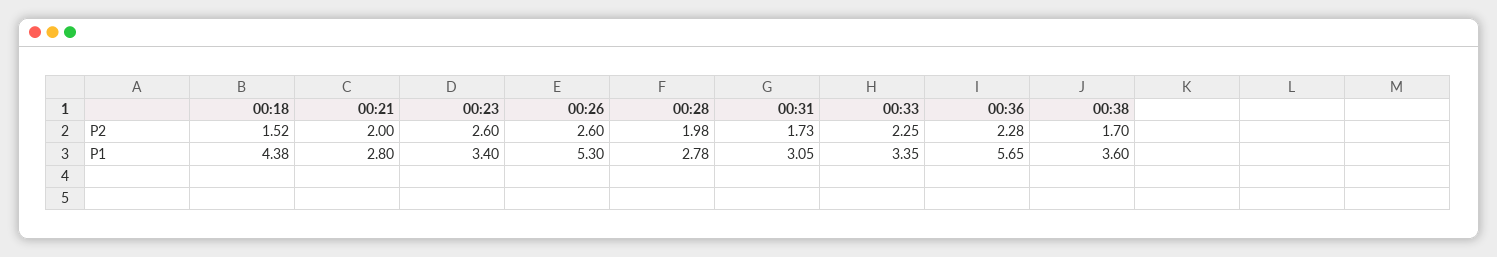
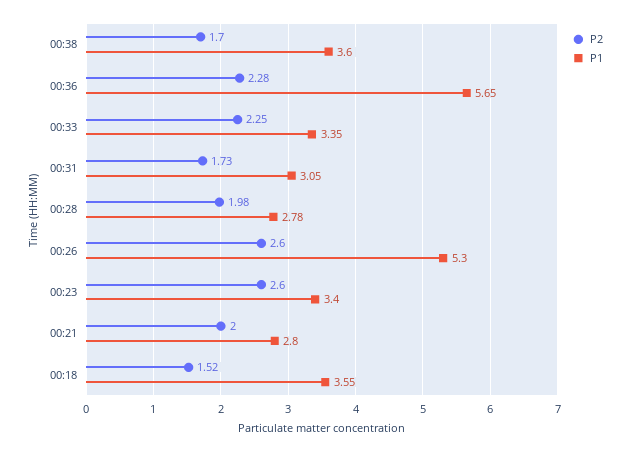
P1, 00:18: 4.38 -> 3.55

